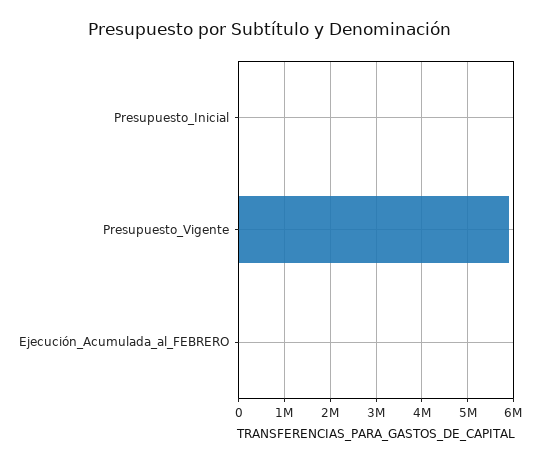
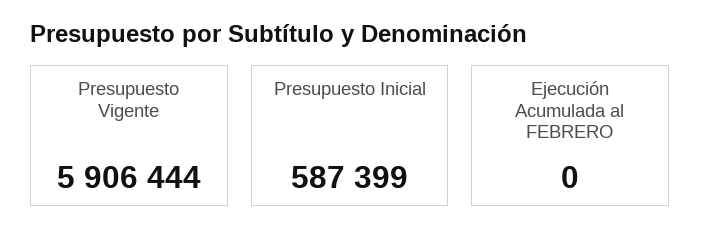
Presupuesto_Inicial: 0 -> 587399

